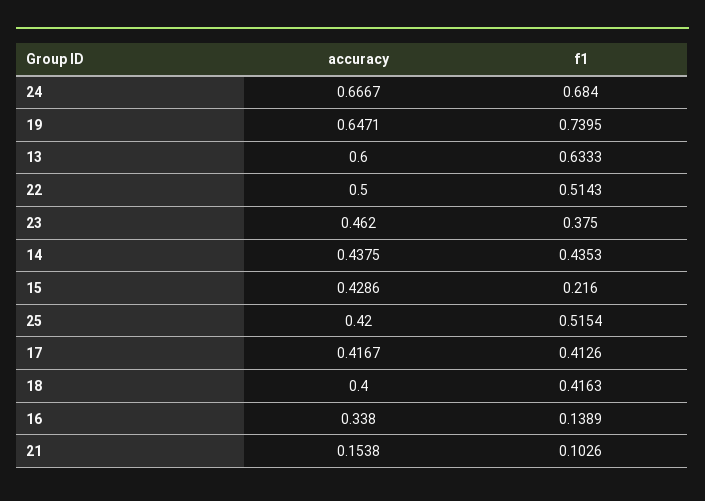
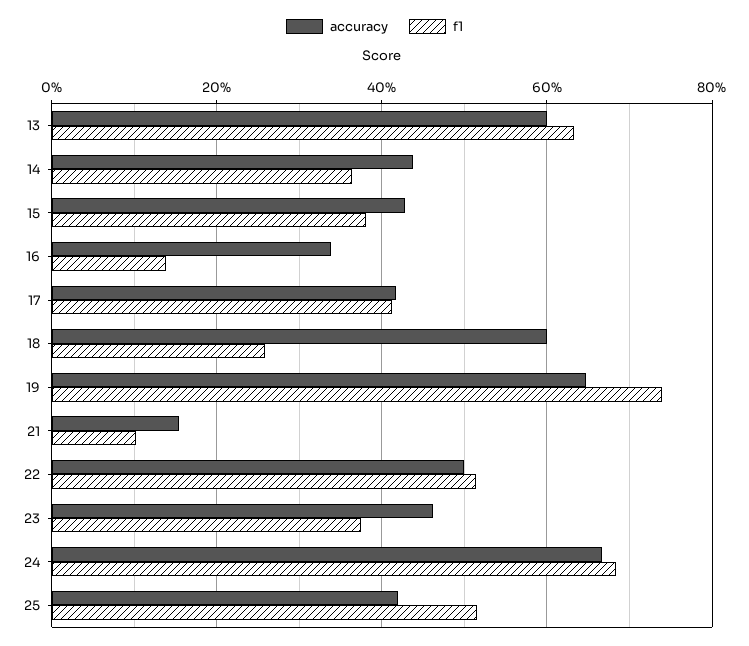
f1, 14: 0.4353 -> 0.36
f1, 15: 0.216 -> 0.38
accuracy, 18: 0.4 -> 0.6
f1, 18: 0.4163 -> 0.26

